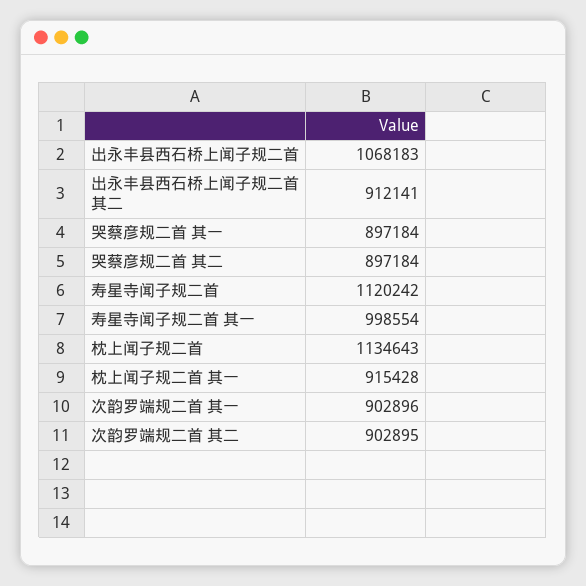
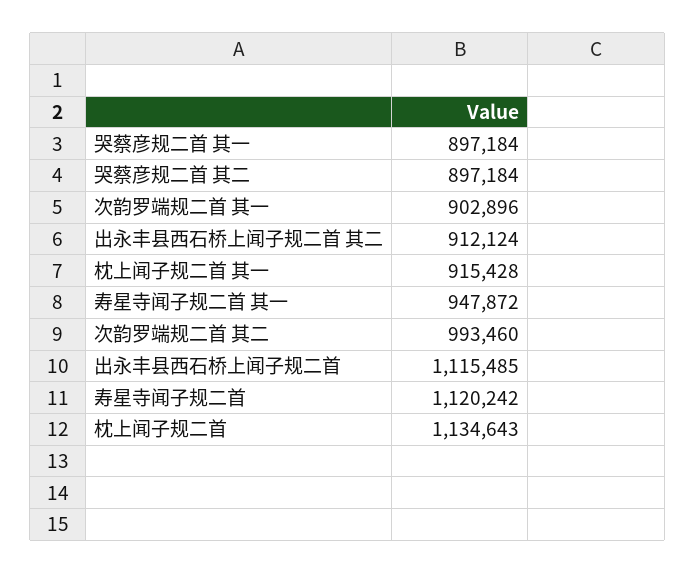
出永丰县西石桥上闻子规二首: 1068183 -> 1115485
出永丰县西石桥上闻子规二首 其二: 912141 -> 912124
寿星寺闻子规二首 其一: 998554 -> 947872
次韵罗端规二首 其二: 902895 -> 993460

